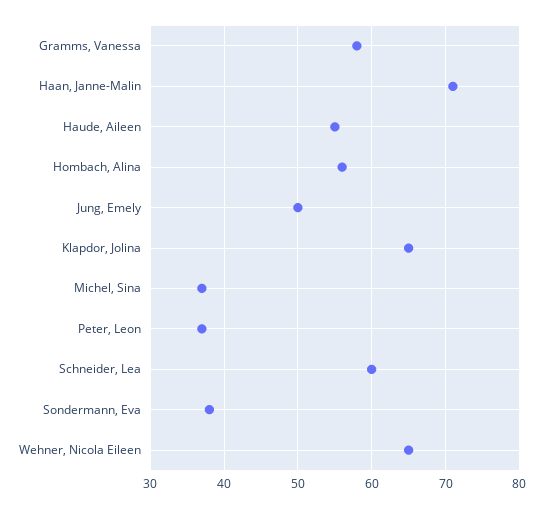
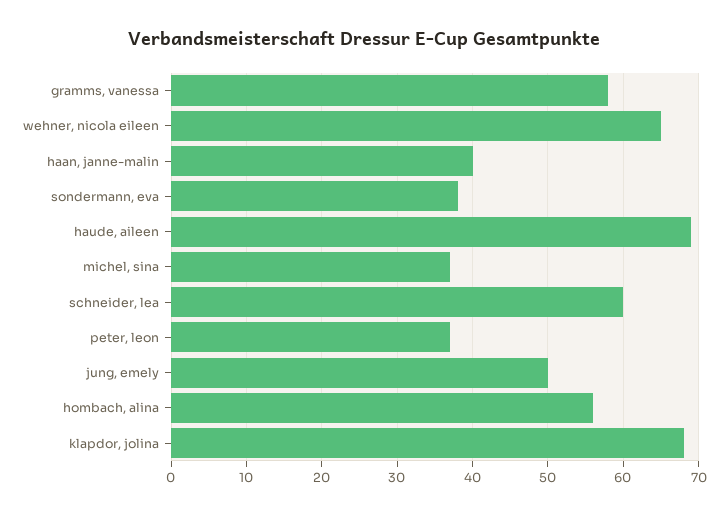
Haan, Janne-Malin: 71 -> 40
Haude, Aileen: 55 -> 69
Klapdor, Jolina: 65 -> 68

